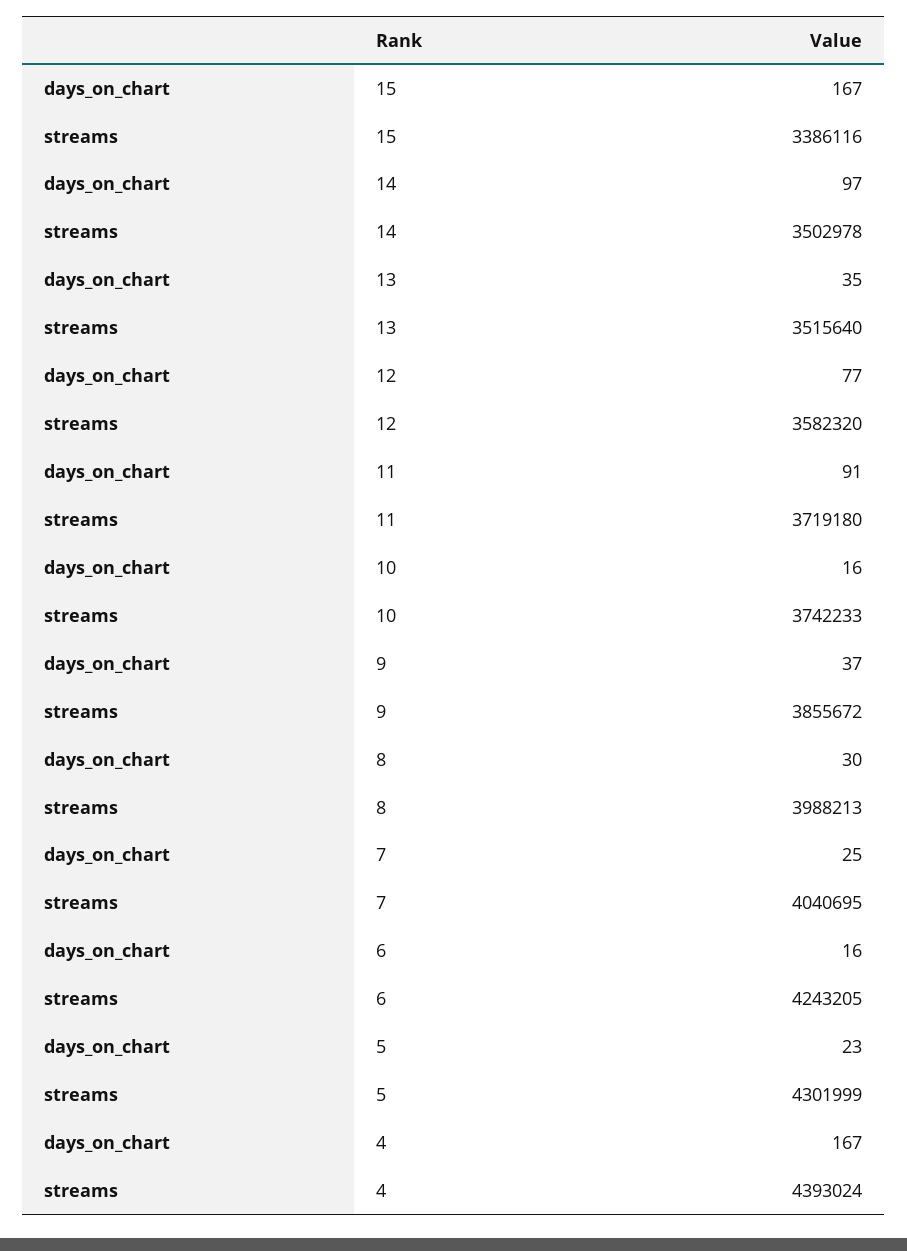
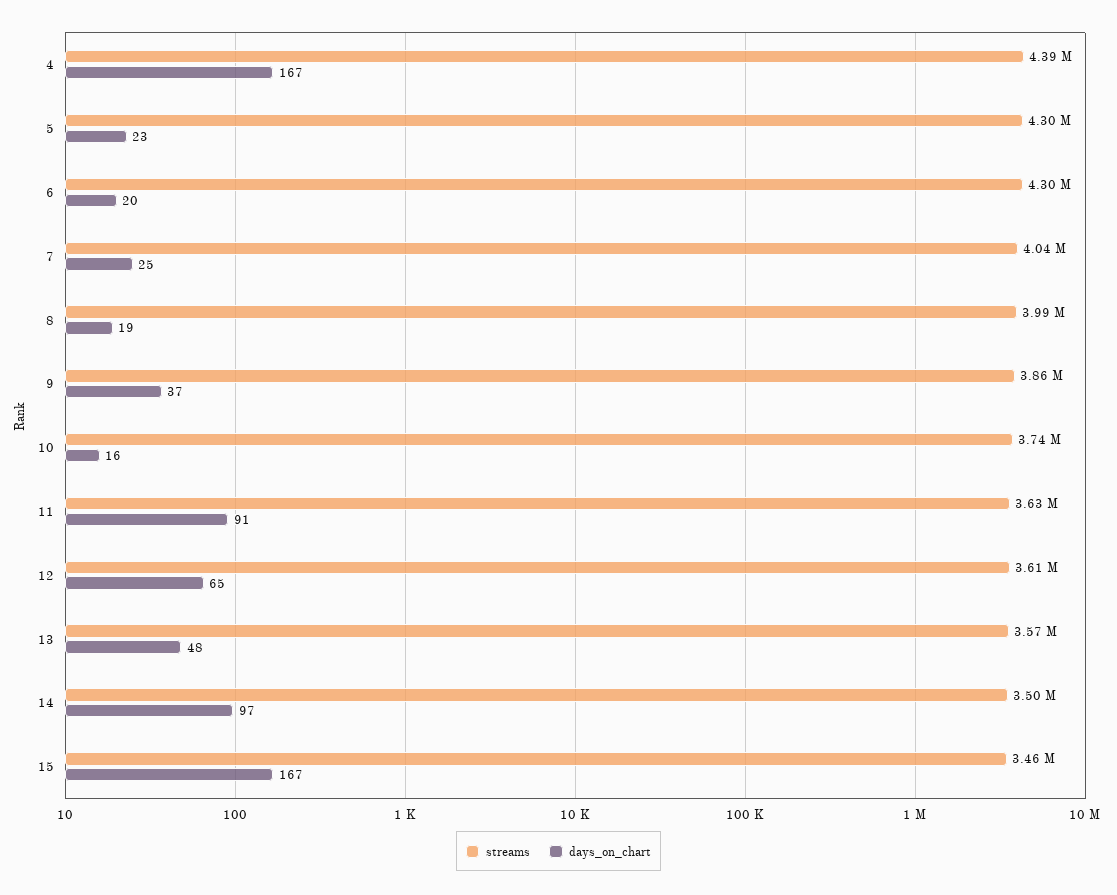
streams, 15: 3386116 -> 3460000
days_on_chart, 13: 35 -> 48
streams, 13: 3515640 -> 3570000
days_on_chart, 12: 77 -> 65
streams, 12: 3582320 -> 3610000
streams, 11: 3719180 -> 3630000
days_on_chart, 8: 30 -> 19
days_on_chart, 6: 16 -> 20
streams, 6: 4243205 -> 4300000

